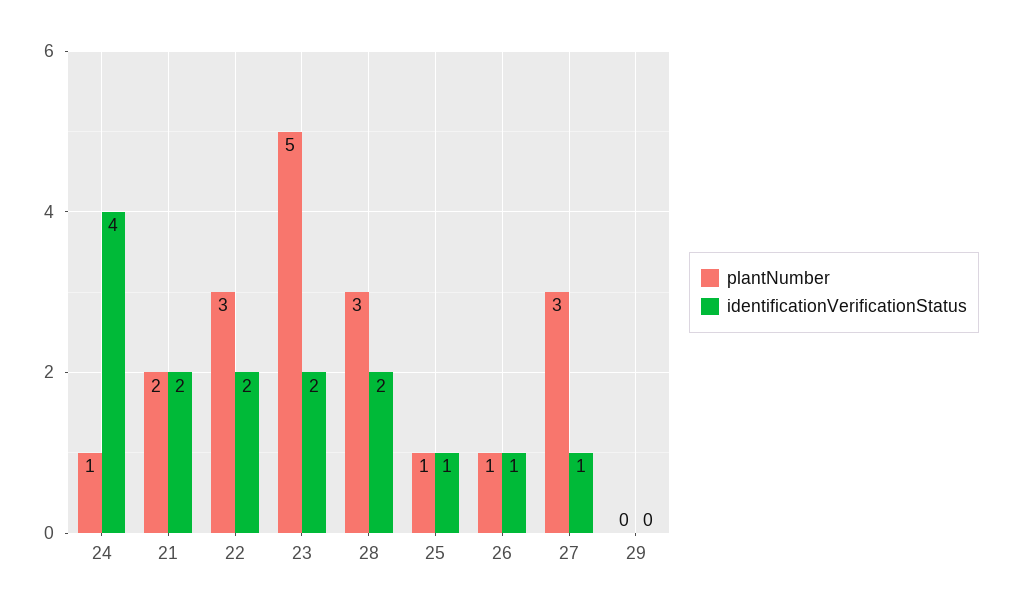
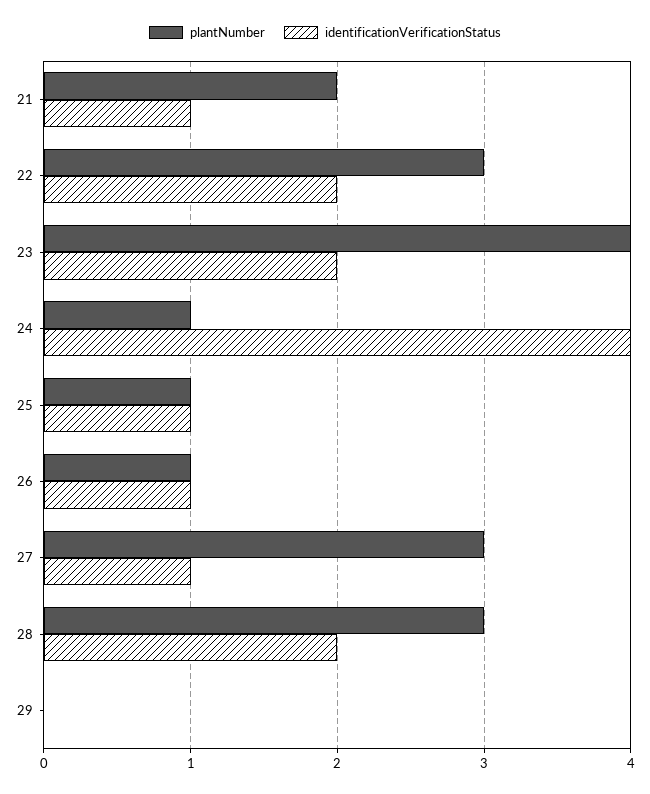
identificationVerificationStatus, 21: 2 -> 1
plantNumber, 23: 5 -> 4

